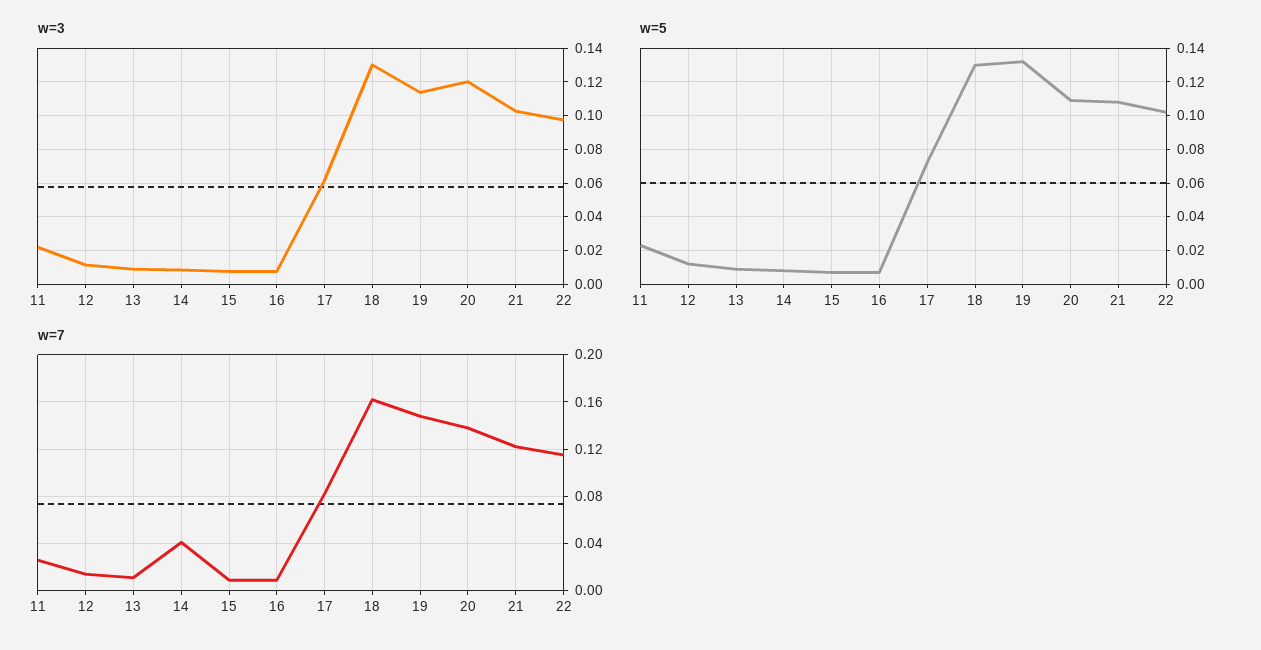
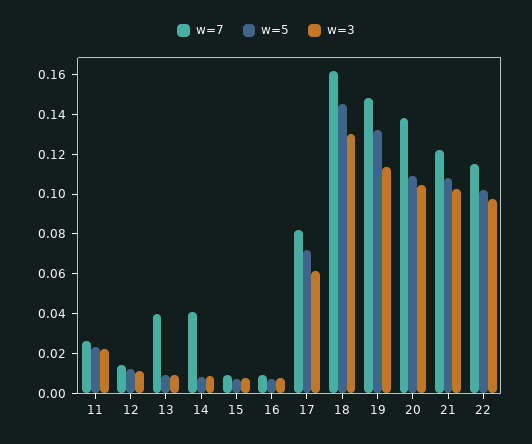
w=3, 20: 0.12 -> 0.105
w=5, 18: 0.13 -> 0.145
w=7, 13: 0.01 -> 0.04

